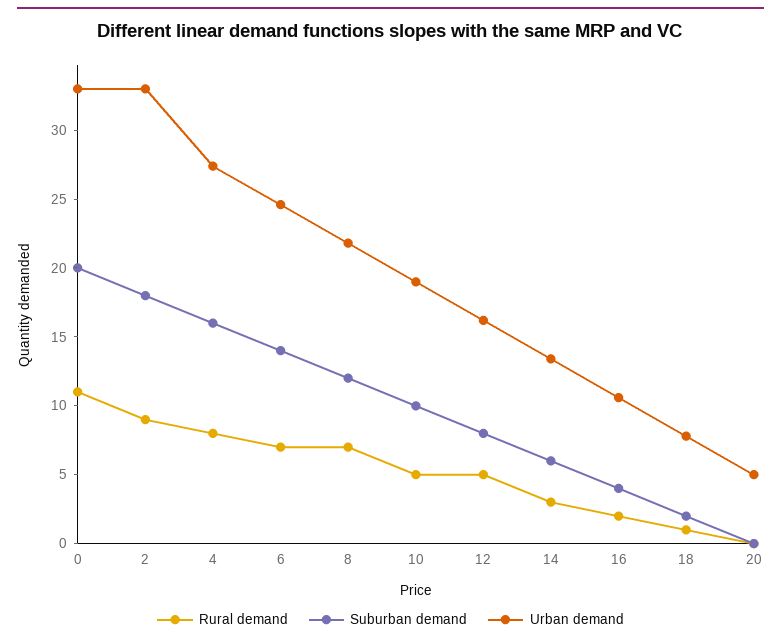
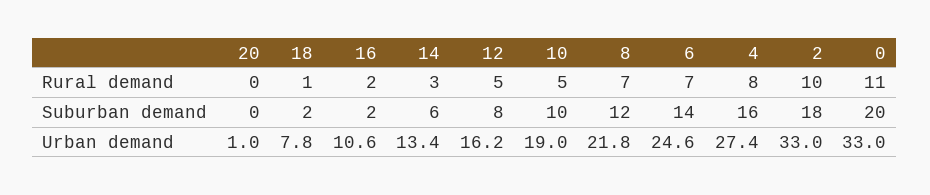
Rural demand, 2: 9 -> 10
Suburban demand, 16: 4 -> 2
Urban demand, 20: 5 -> 1

